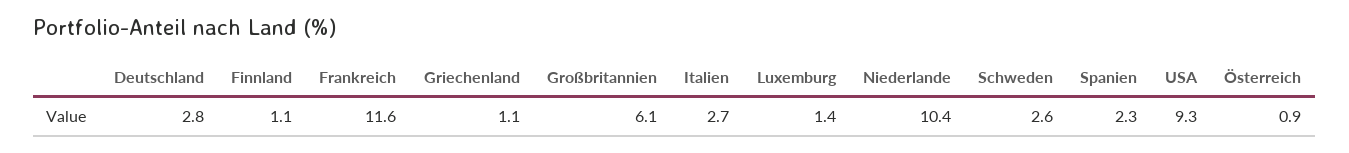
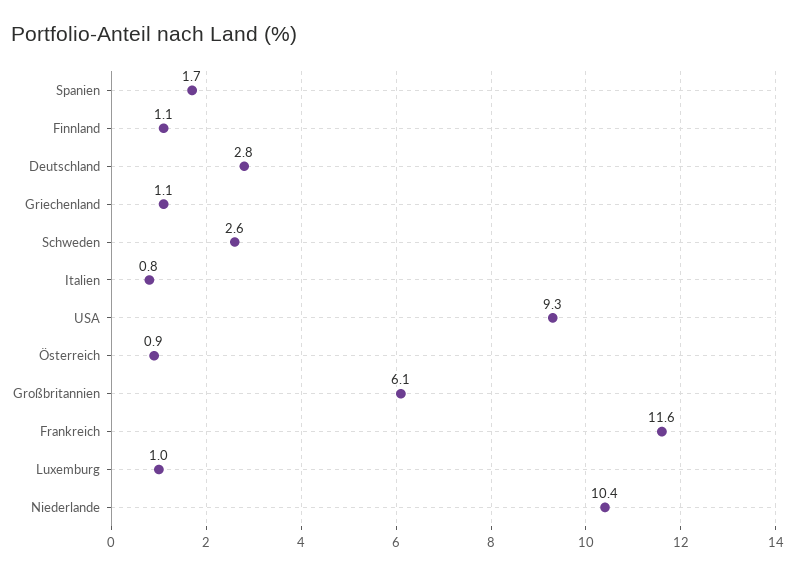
Italien: 2.7 -> 0.8
Luxemburg: 1.4 -> 1
Spanien: 2.3 -> 1.7

